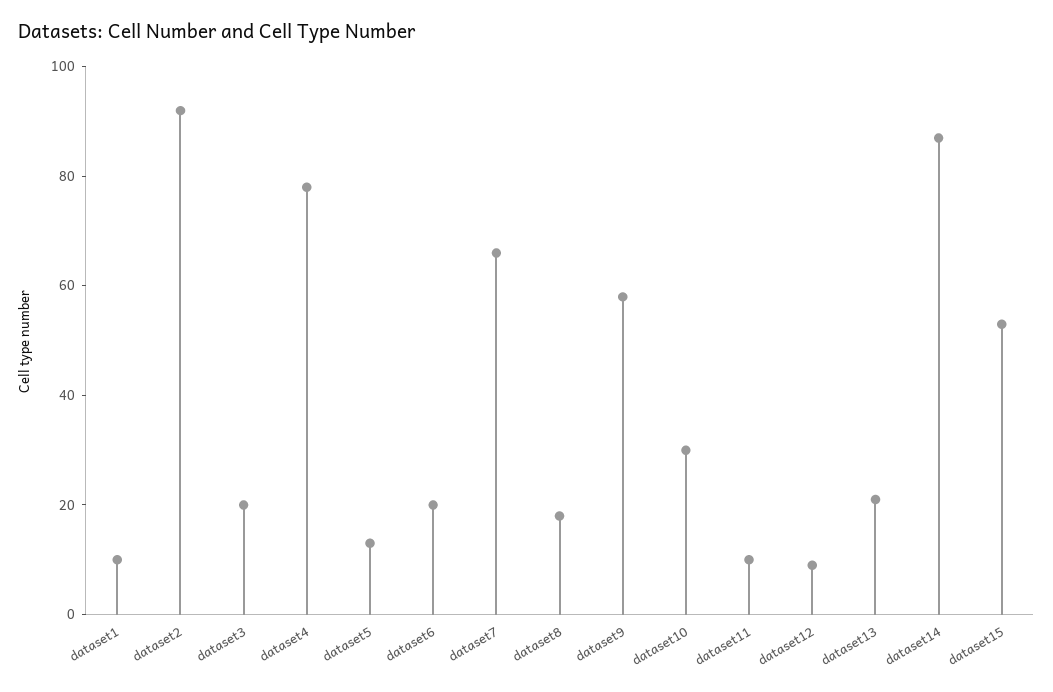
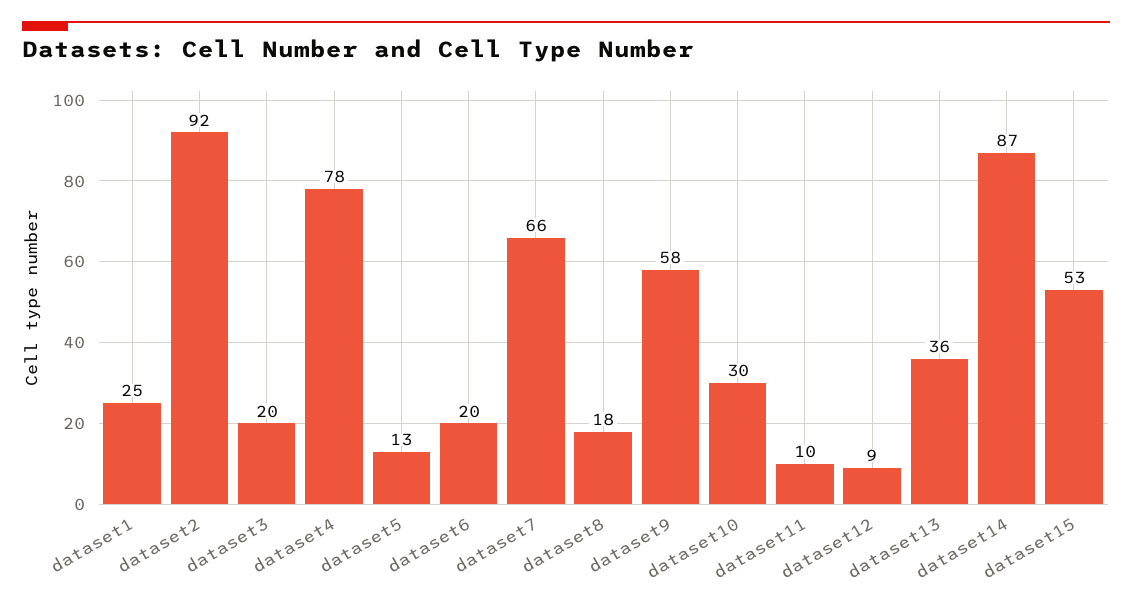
dataset1: 10 -> 25
dataset13: 20 -> 36

